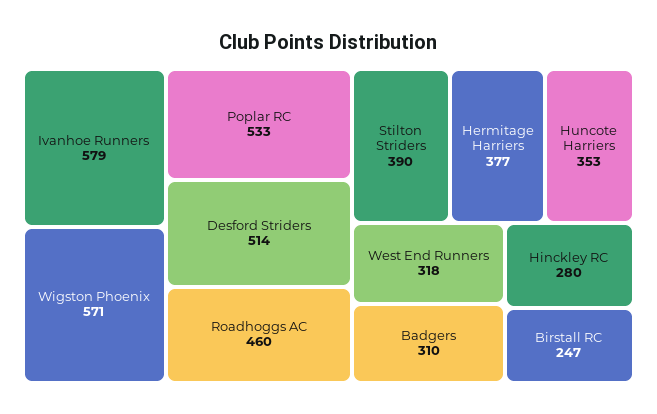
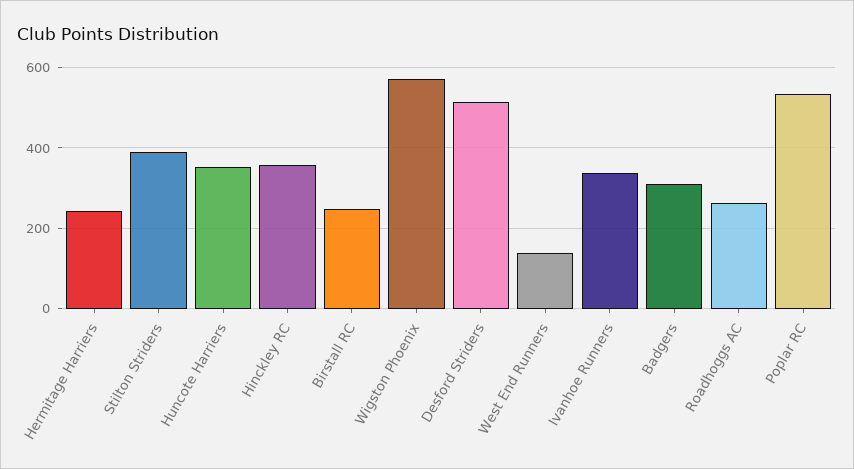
Ivanhoe Runners: 579 -> 340
Roadhoggs AC: 460 -> 260
Hermitage Harriers: 377 -> 240
West End Runners: 318 -> 140
Hinckley RC: 280 -> 360

